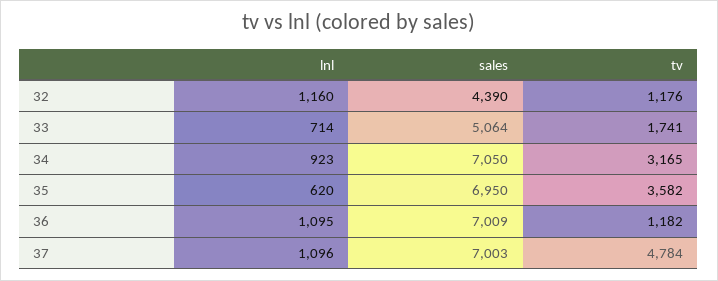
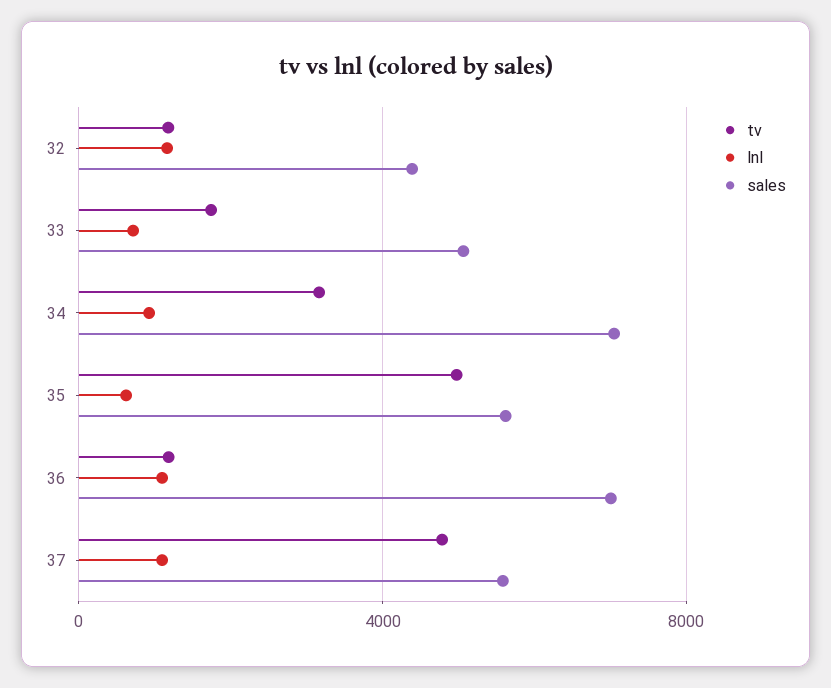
sales, 35: 6950 -> 5500
tv, 35: 3582 -> 5000
sales, 37: 7003 -> 5500

